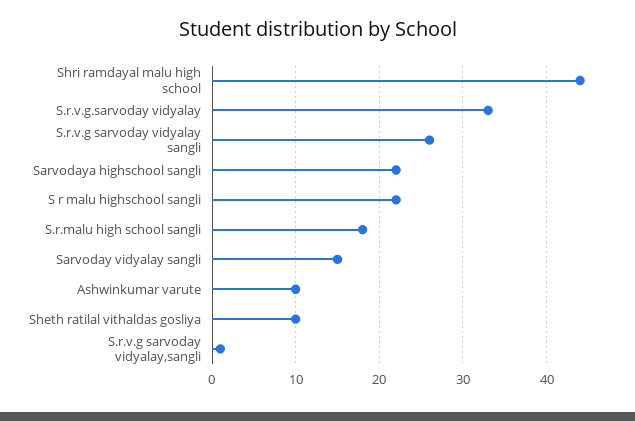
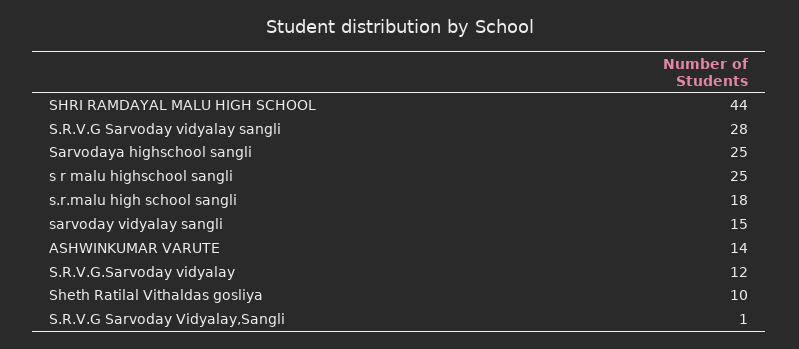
S.r.v.g.sarvoday vidyalay: 33 -> 12
S.r.v.g sarvoday vidyalay sangli: 26 -> 28
Sarvodaya highschool sangli: 22 -> 25
S r malu highschool sangli: 22 -> 25
Ashwinkumar varute: 10 -> 14

